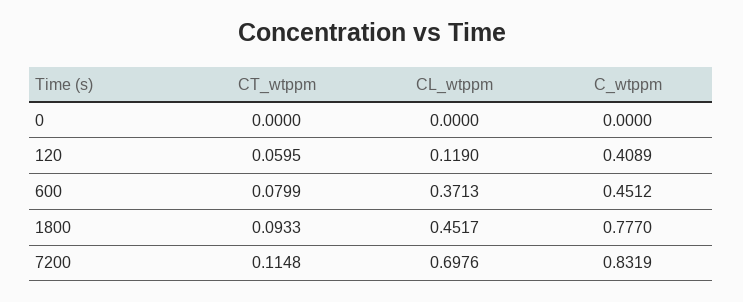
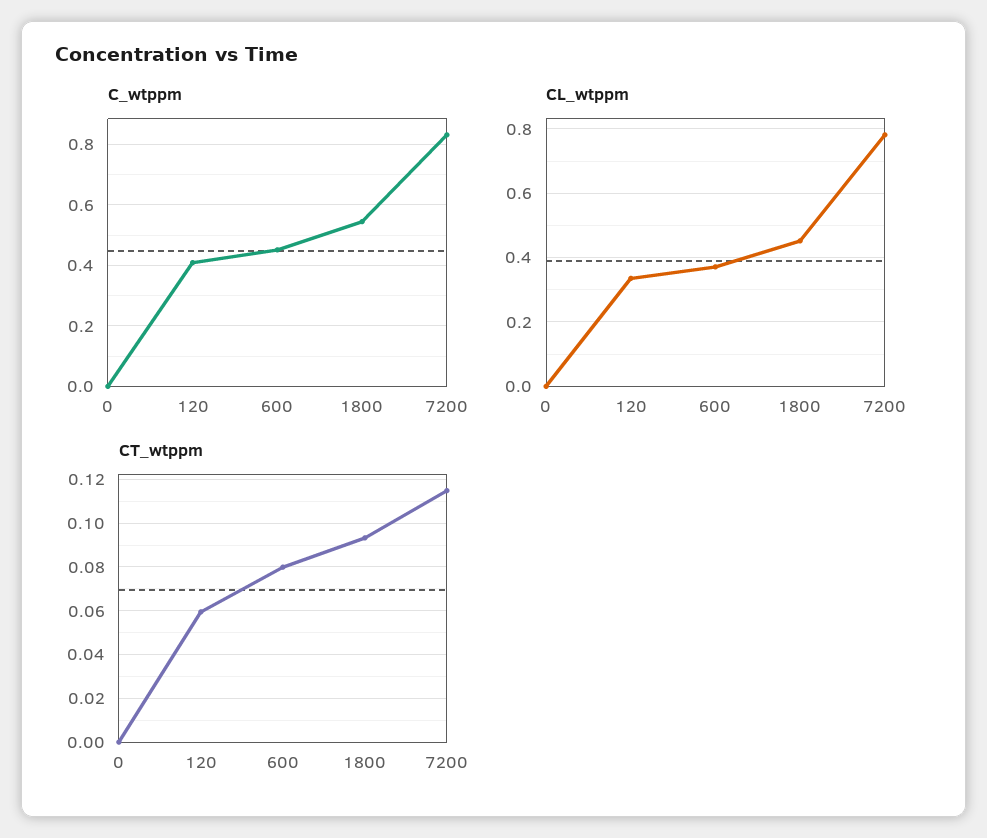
CL_wtppm, 120: 0.119 -> 0.34
C_wtppm, 1800: 0.777 -> 0.54
CL_wtppm, 7200: 0.6976 -> 0.78

